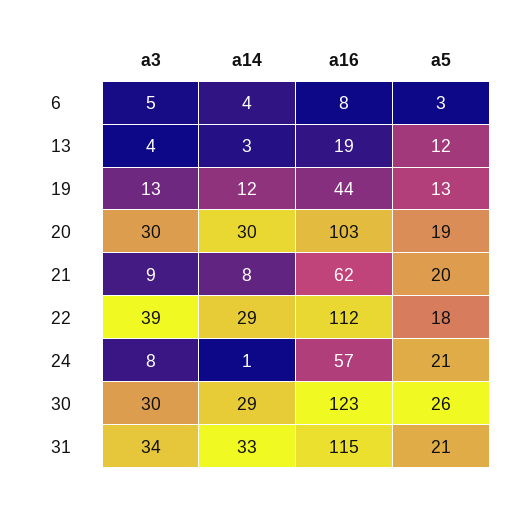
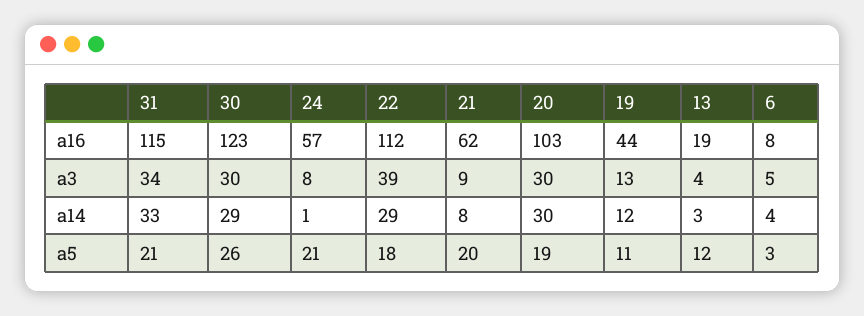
a5, 19: 13 -> 11

